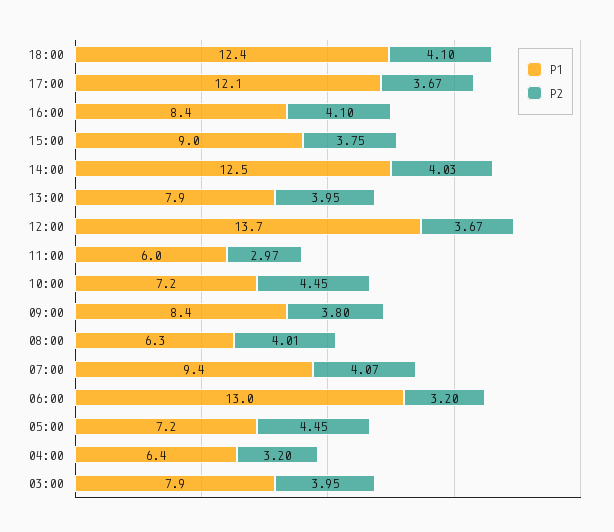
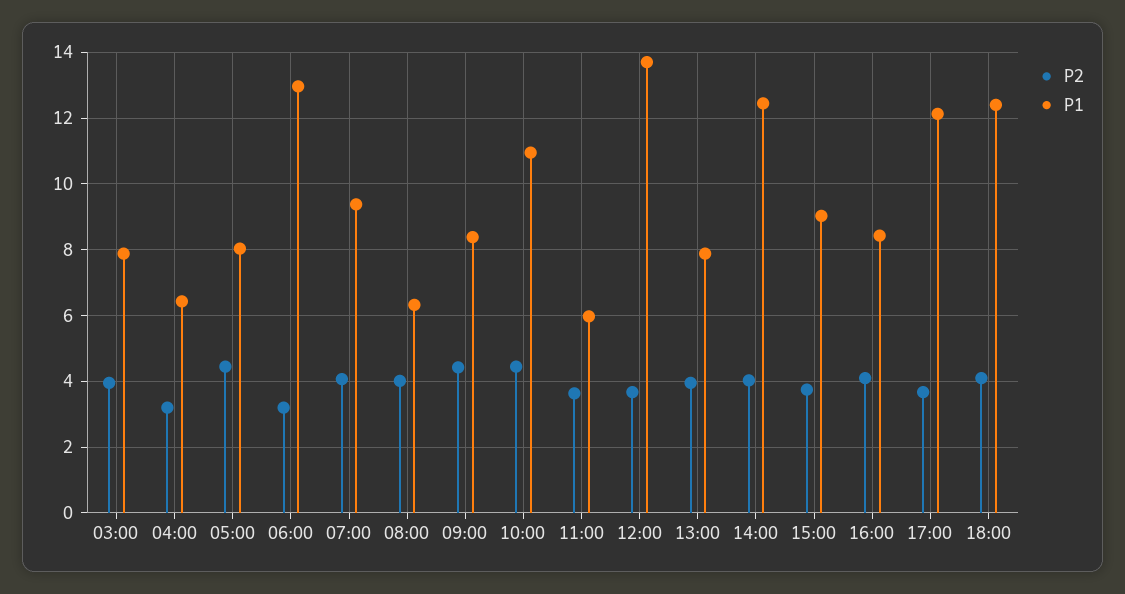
P2, 11:00: 2.97 -> 3.6
P1, 10:00: 7.2 -> 11
P2, 09:00: 3.8 -> 4.4
P1, 05:00: 7.2 -> 8

